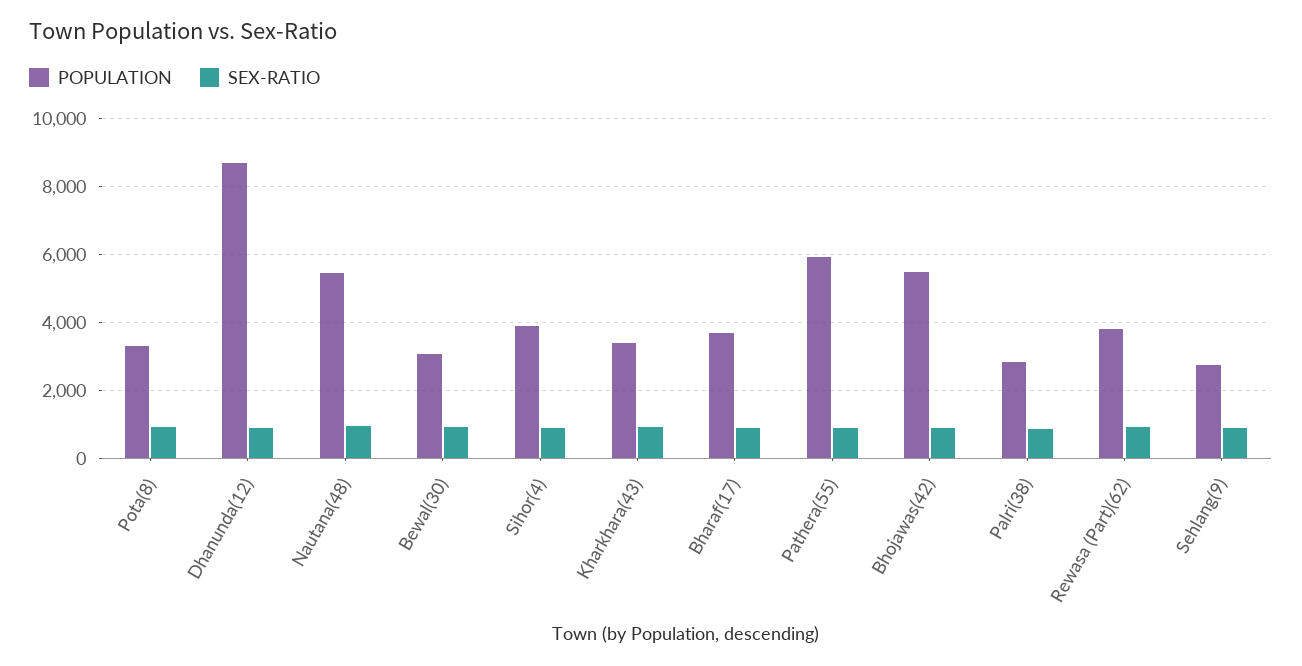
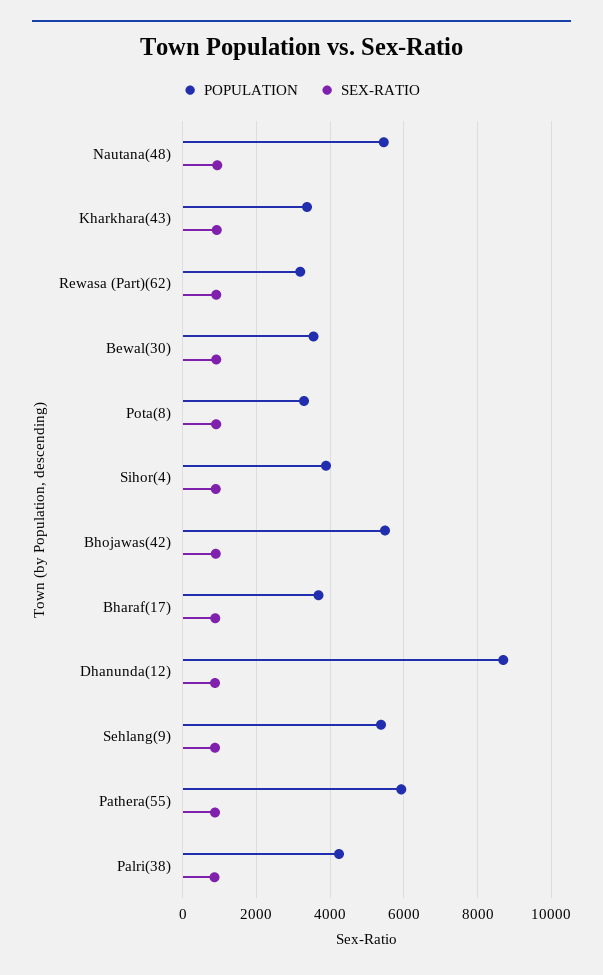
POPULATION, Bewal(30): 3000 -> 3600
POPULATION, Palri(38): 2800 -> 4200
POPULATION, Rewasa (Part)(62): 3800 -> 3200
POPULATION, Sehlang(9): 2800 -> 5400

